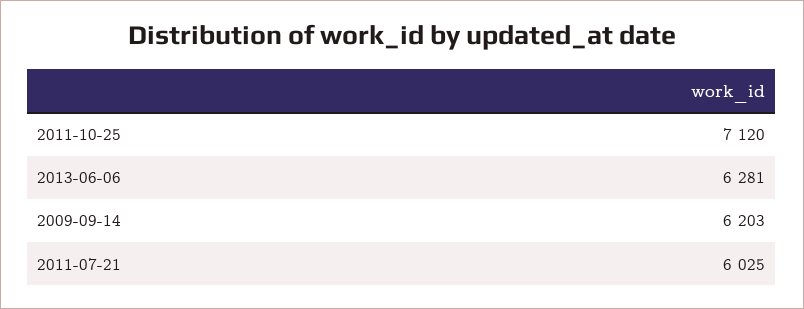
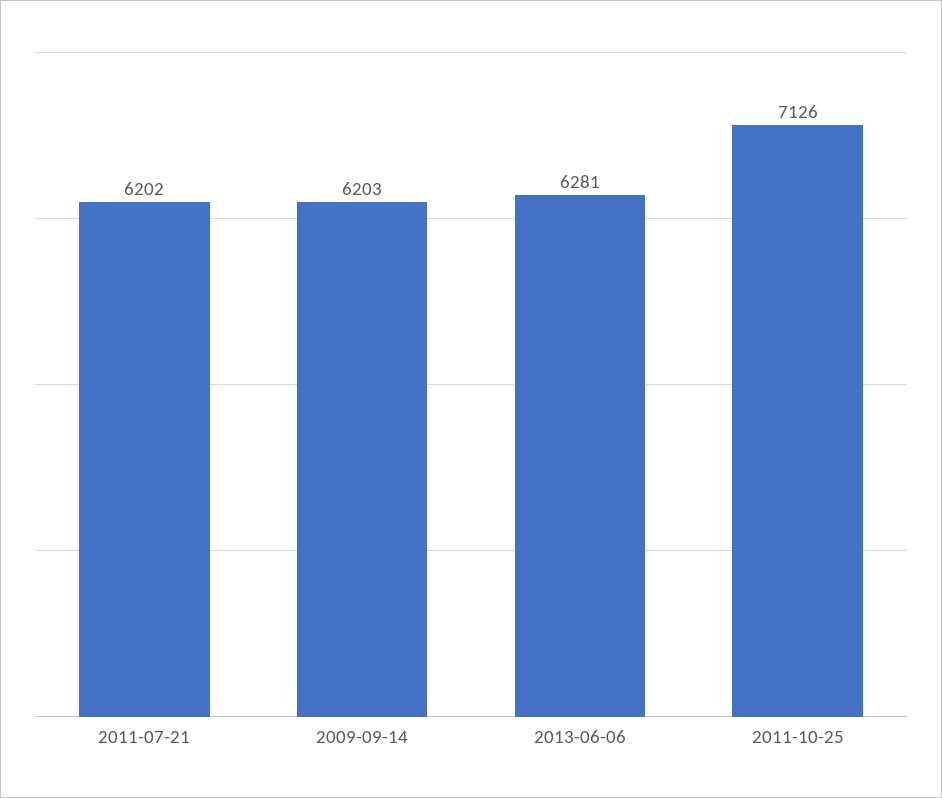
2011-10-25: 7120 -> 7126
2011-07-21: 6025 -> 6202

